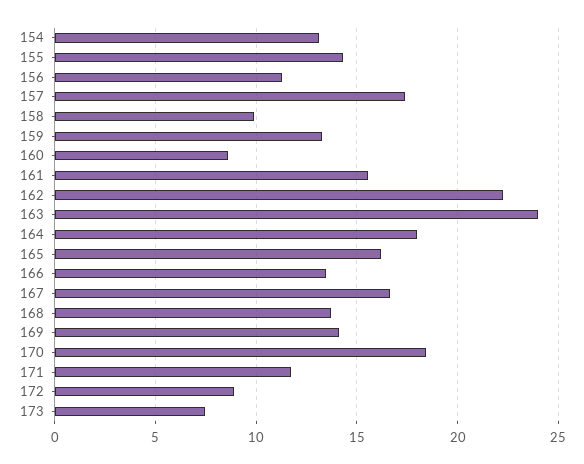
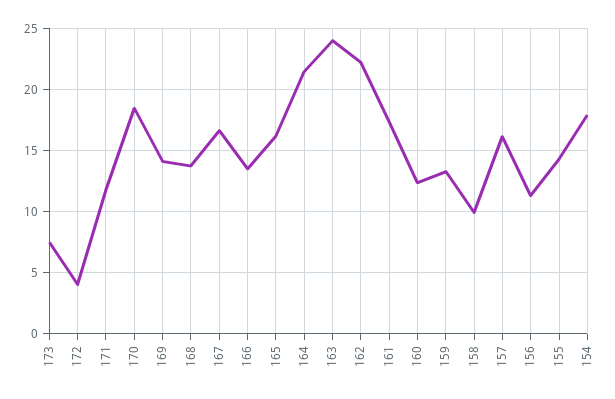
154: 13 -> 18
157: 17.5 -> 16
160: 8.5 -> 12.5
161: 15.5 -> 17.5
164: 18 -> 21.5
172: 9 -> 4

